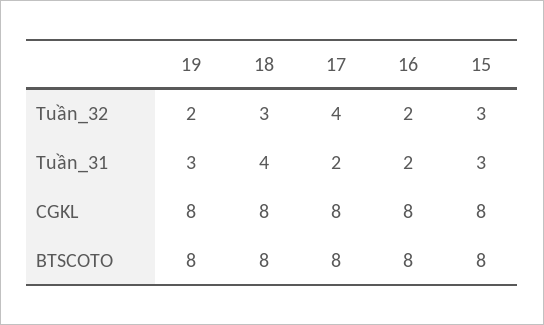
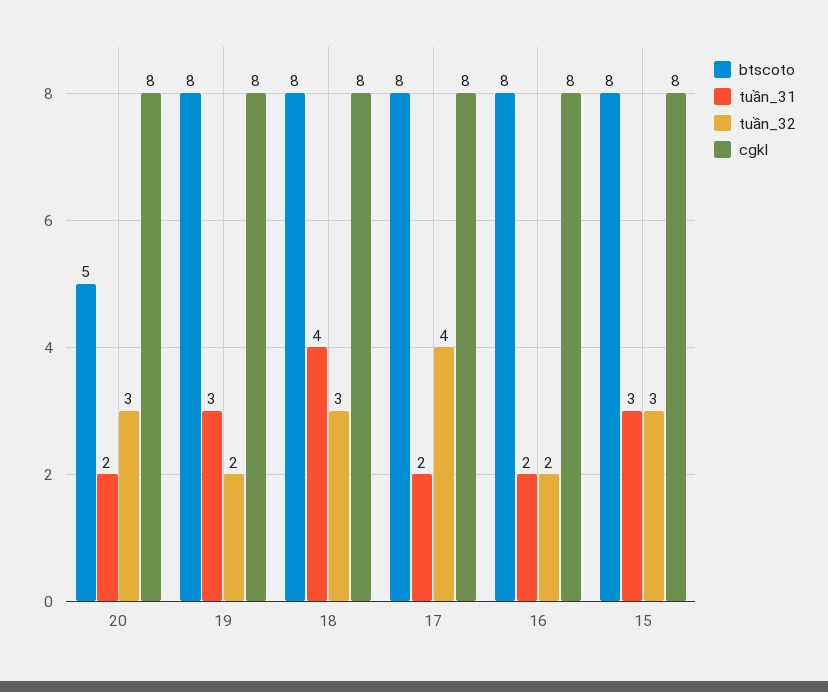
BTSCOTO, 20: none -> 5
Tuần_31, 20: none -> 2
Tuần_32, 20: none -> 3
CGKL, 20: none -> 8

